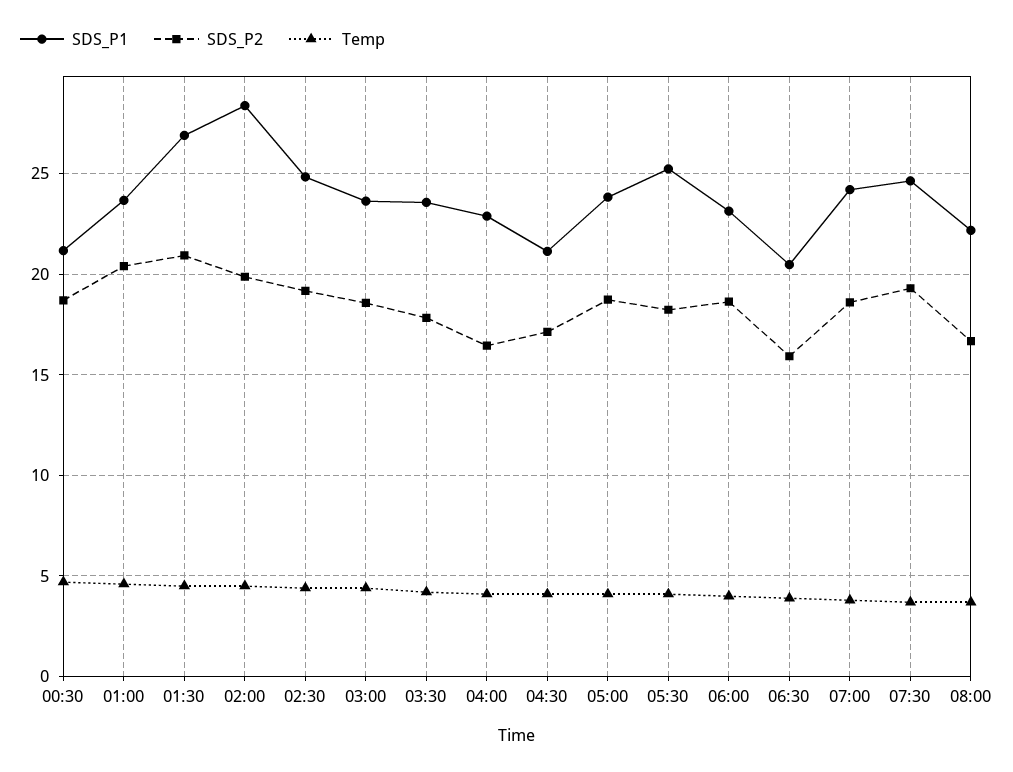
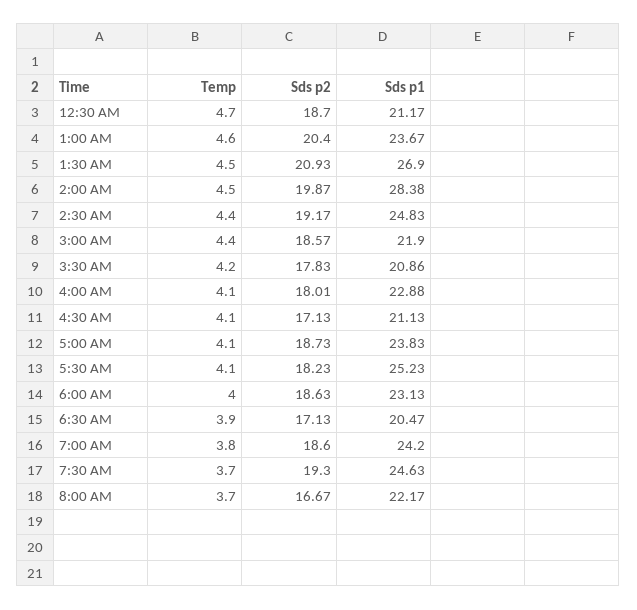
SDS_P1, 03:00: 23.5 -> 21.9
SDS_P1, 03:30: 23.5 -> 20.86
SDS_P2, 04:00: 16.5 -> 18.01
SDS_P2, 06:30: 16 -> 17.13

